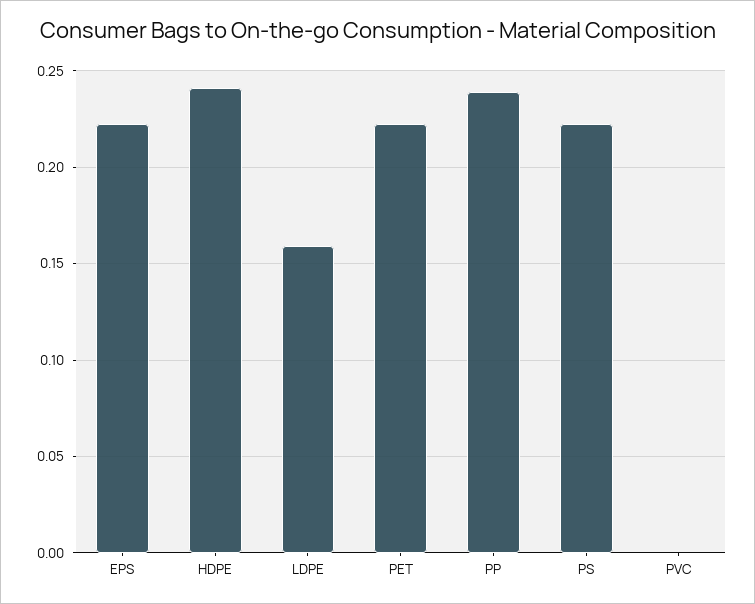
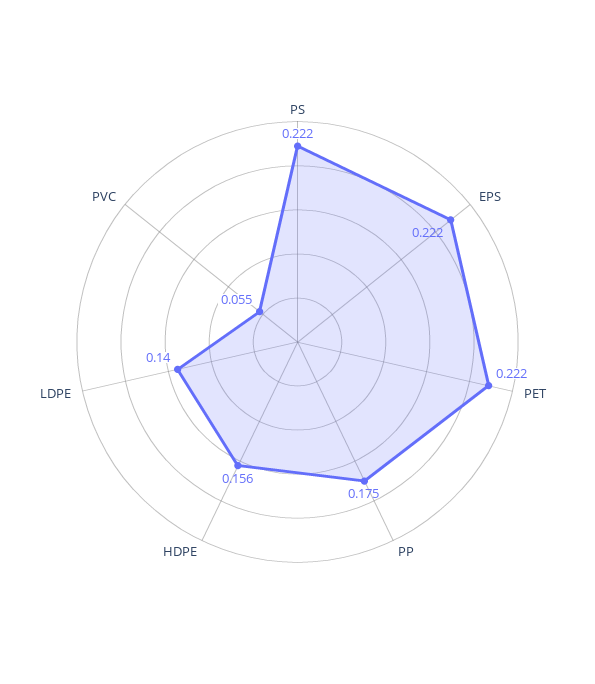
HDPE: 0.24 -> 0.156
LDPE: 0.16 -> 0.14
PP: 0.24 -> 0.175
PVC: 0 -> 0.055

